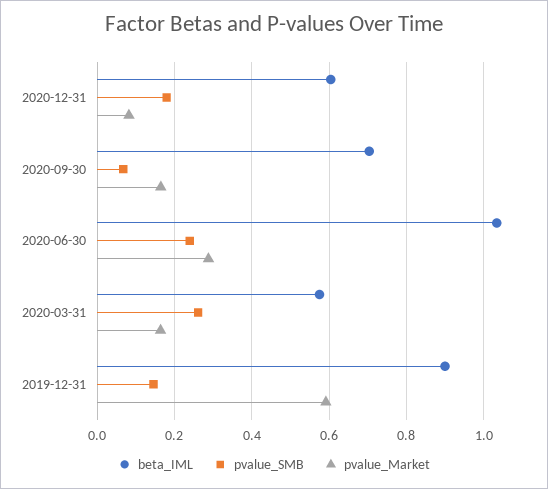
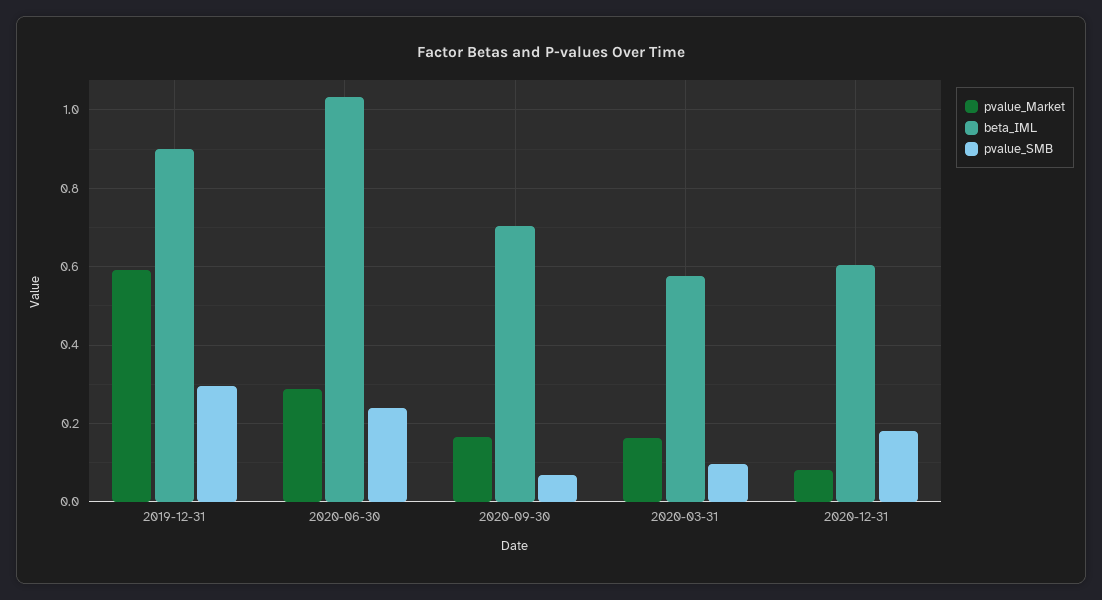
pvalue_SMB, 2020-03-31: 0.26 -> 0.1
pvalue_SMB, 2019-12-31: 0.14 -> 0.3

